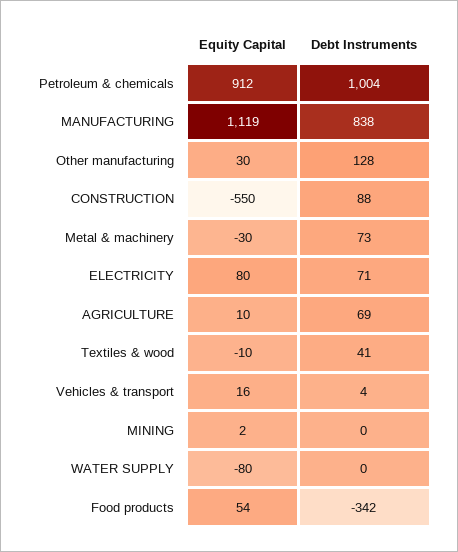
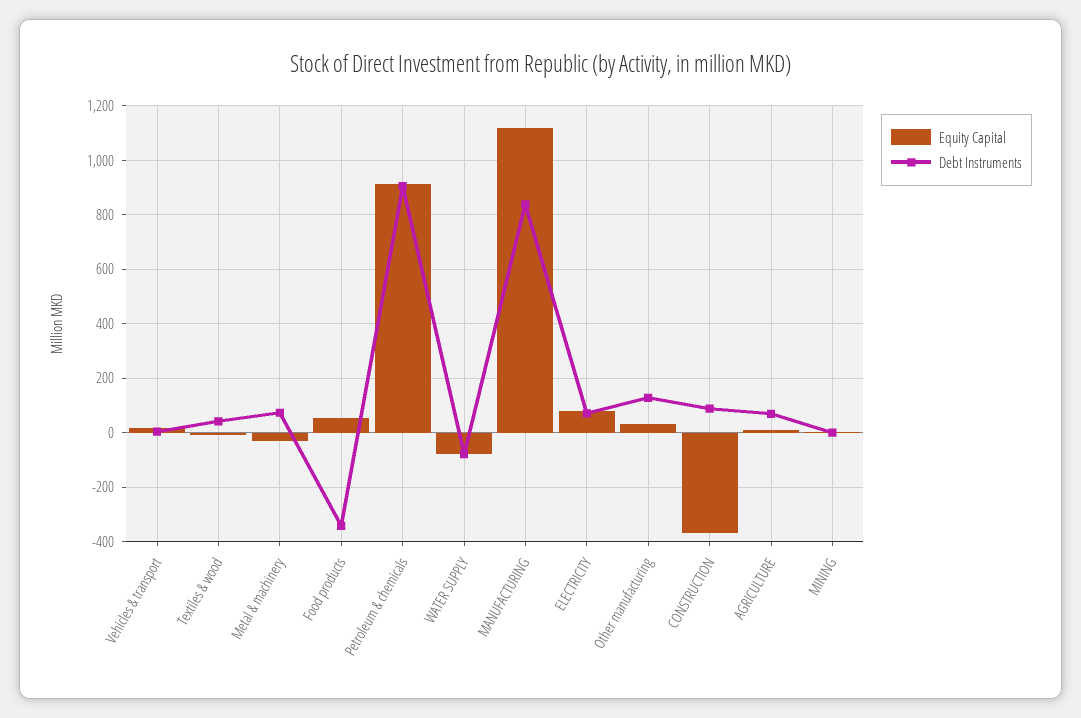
Debt Instruments, Petroleum & chemicals: 1004 -> 900
Equity Capital, CONSTRUCTION: -550 -> -375
Debt Instruments, WATER SUPPLY: 0 -> -75

